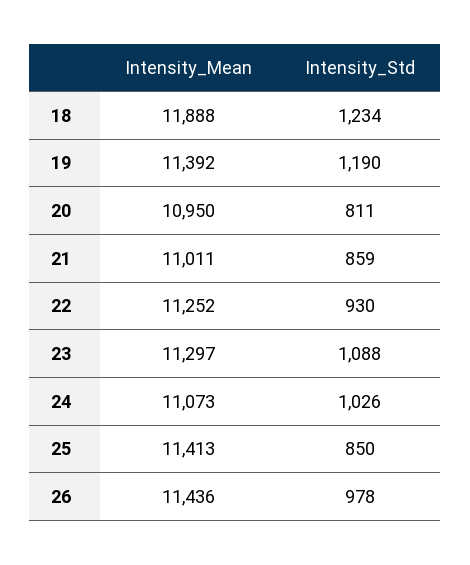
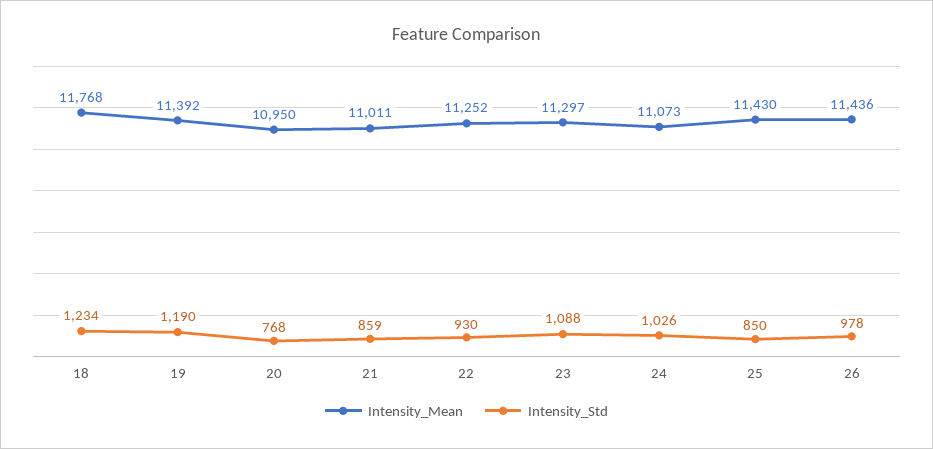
Intensity_Mean, 18: 11888 -> 11768
Intensity_Std, 20: 811 -> 768
Intensity_Mean, 25: 11413 -> 11430

